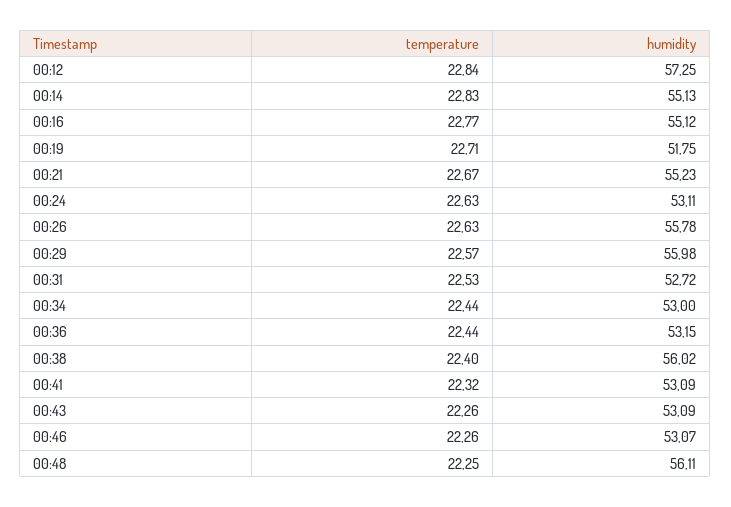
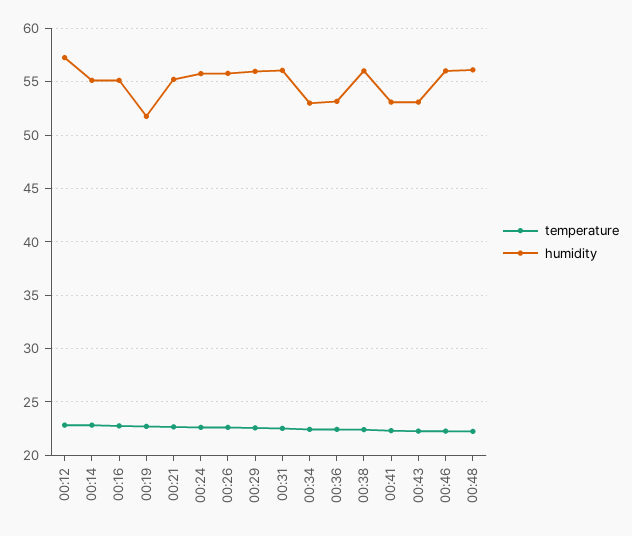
humidity, 00:24: 53.11 -> 56
humidity, 00:31: 52.72 -> 56
humidity, 00:46: 53.07 -> 56

